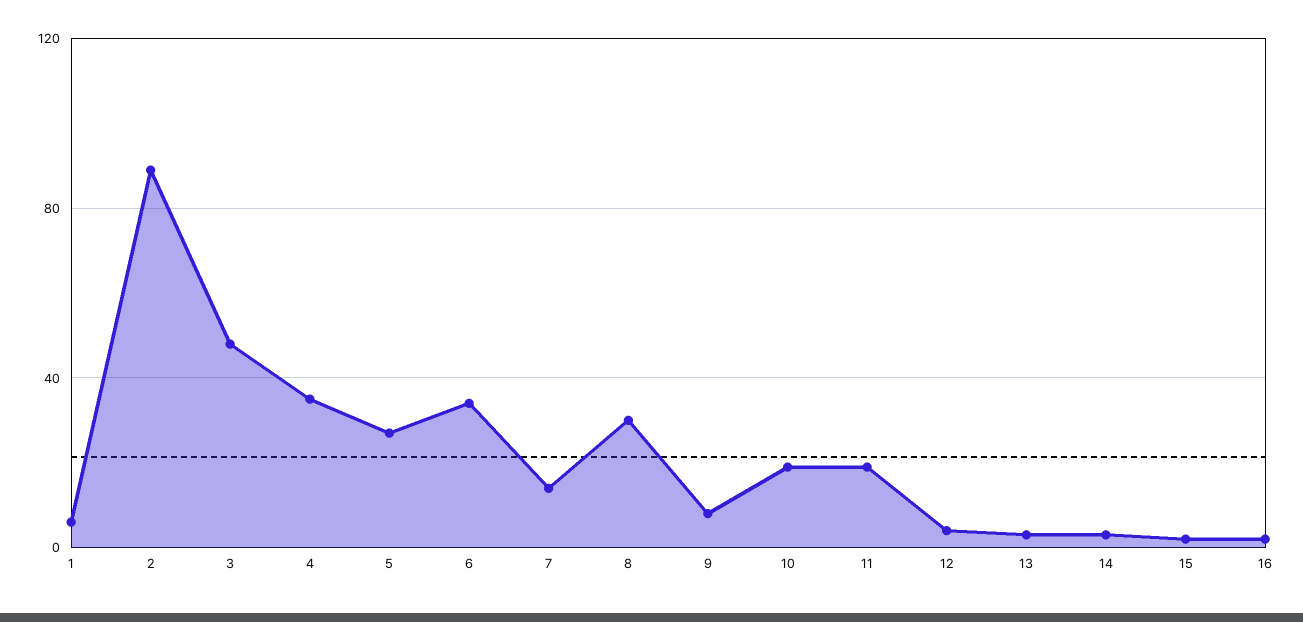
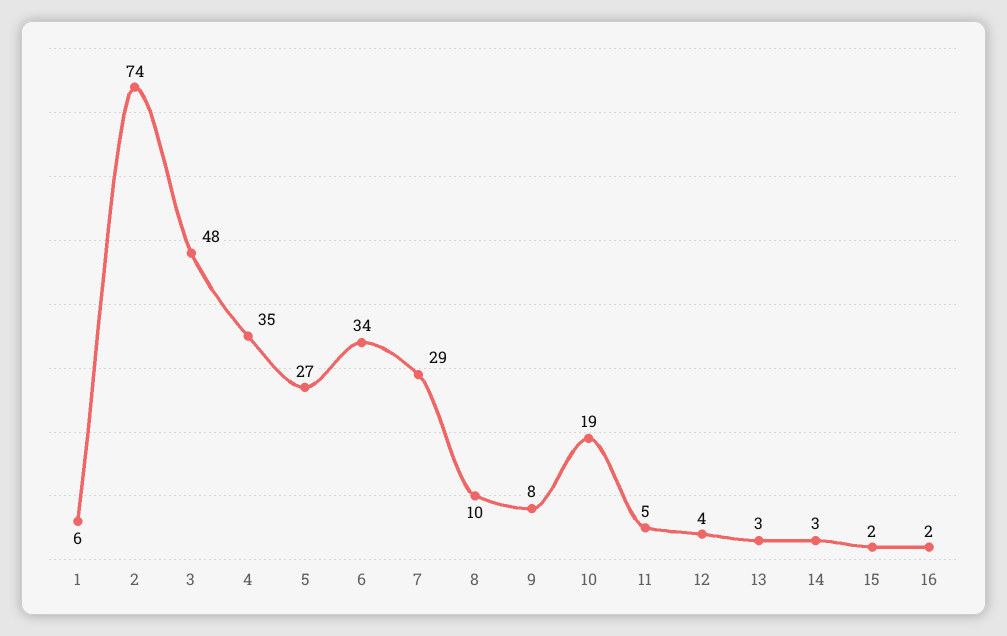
2: 90 -> 74
7: 15 -> 29
8: 30 -> 10
11: 20 -> 5

